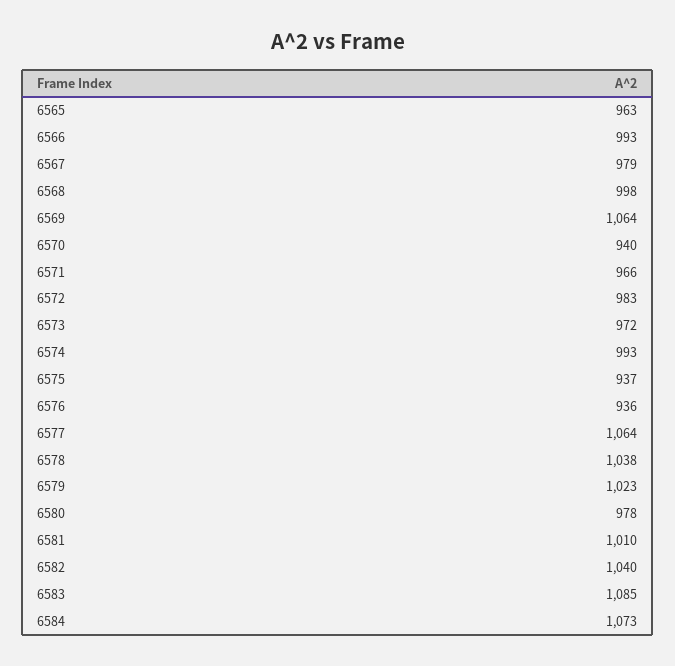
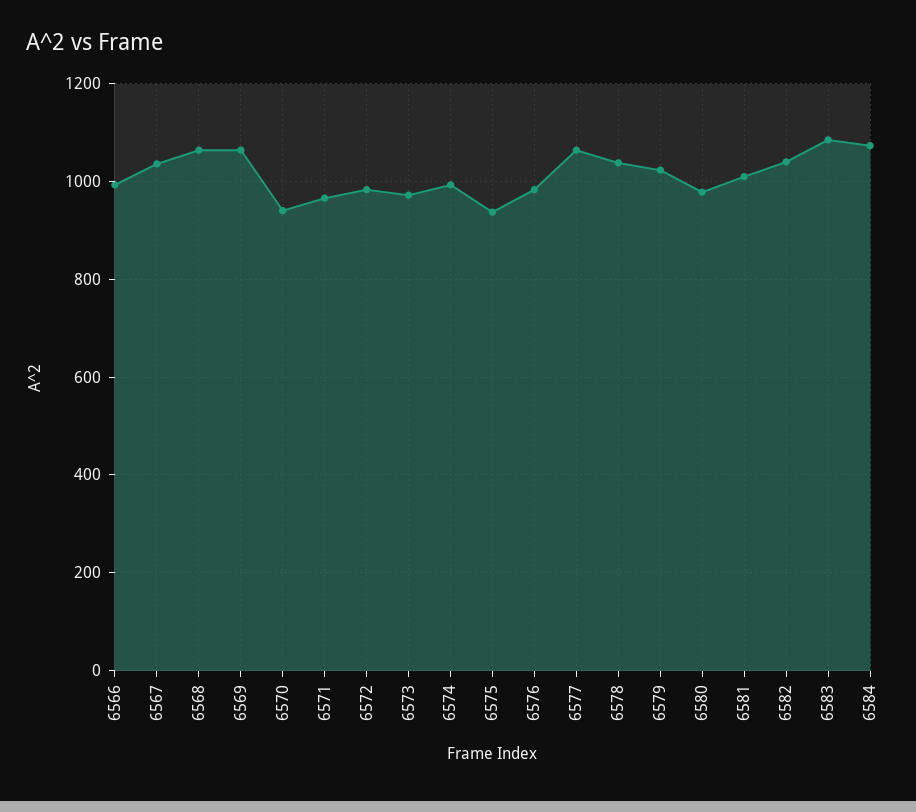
6565: 963 -> none
6567: 979 -> 1040
6568: 998 -> 1060
6576: 936 -> 980

